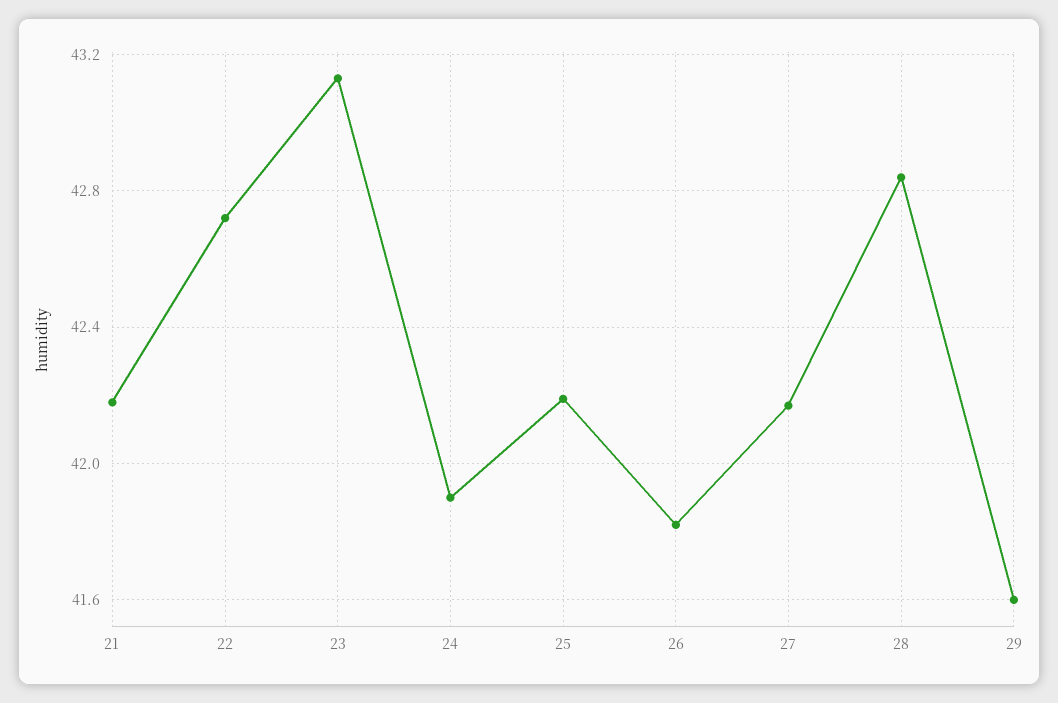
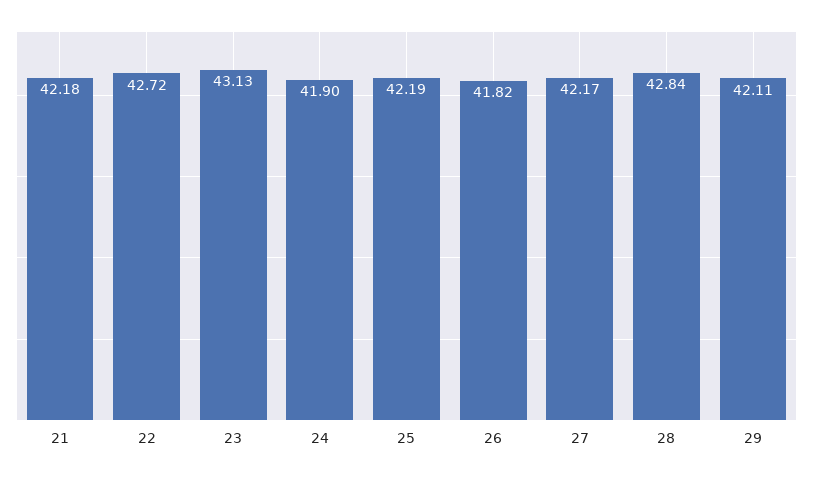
29: 41.6 -> 42.11

